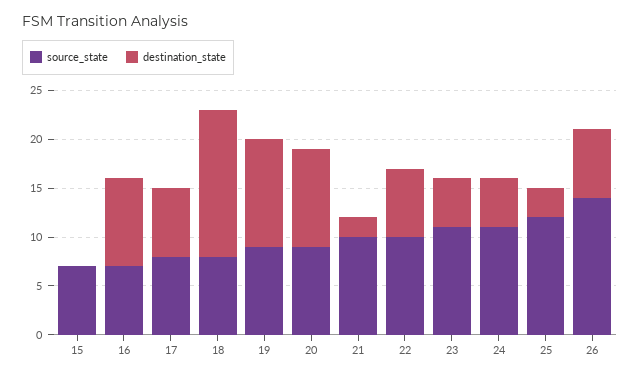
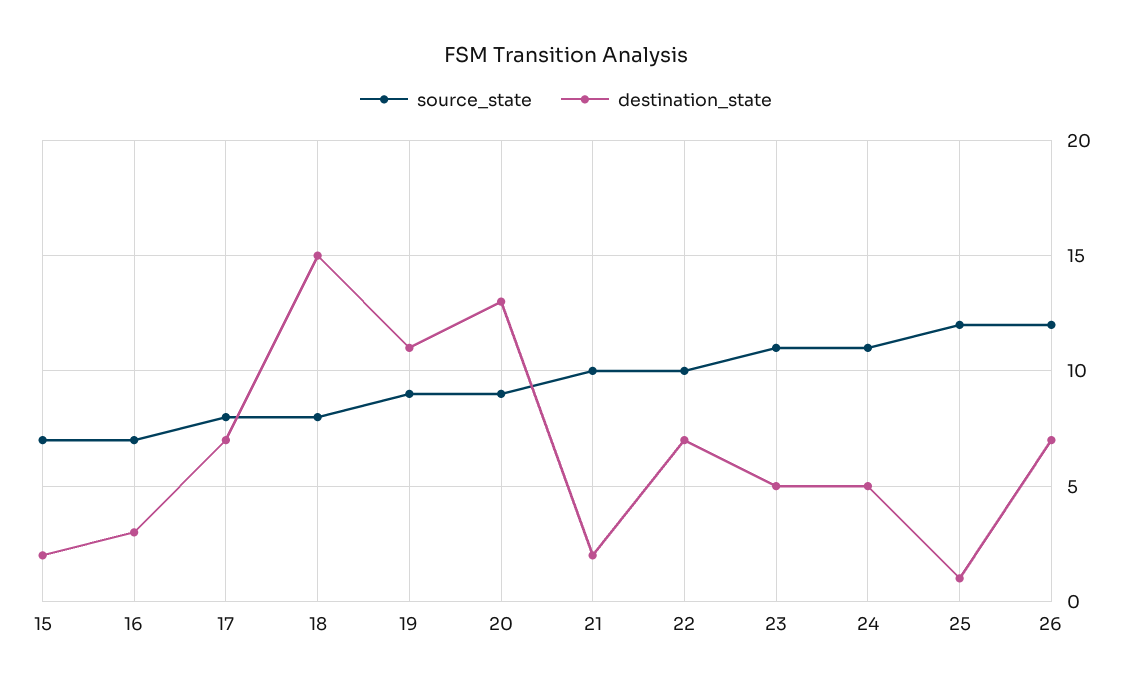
destination_state, 15: 0 -> 2
destination_state, 16: 9 -> 3
destination_state, 20: 10 -> 13
destination_state, 25: 3 -> 1
source_state, 26: 14 -> 12

